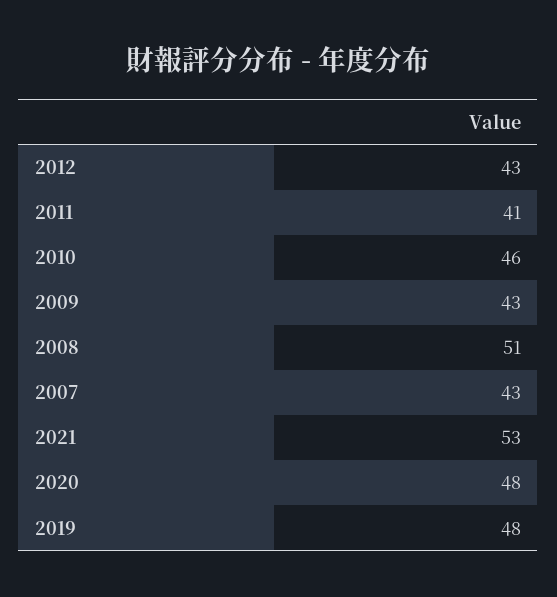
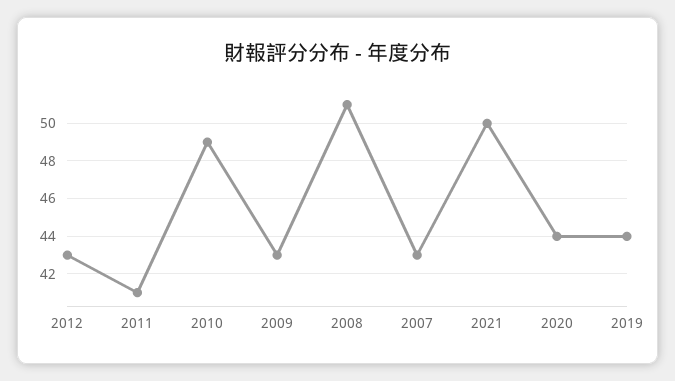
2010: 46 -> 49
2021: 53 -> 50
2020: 48 -> 44
2019: 48 -> 44

